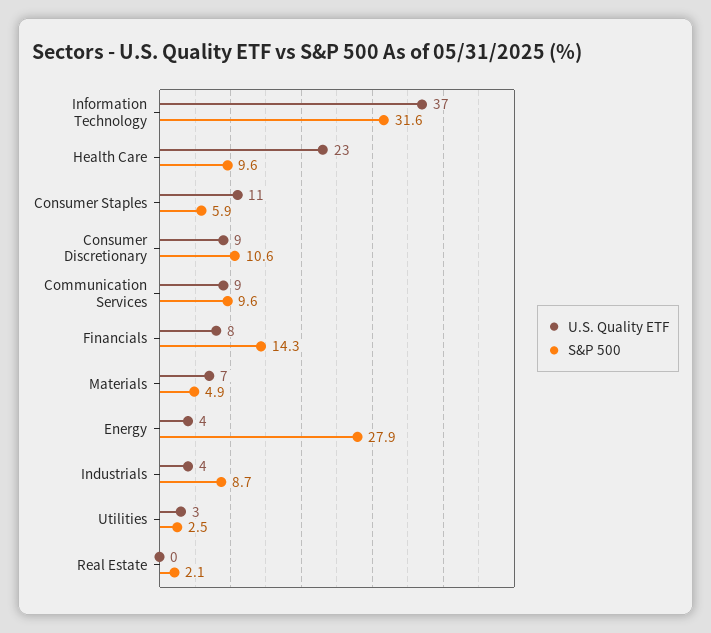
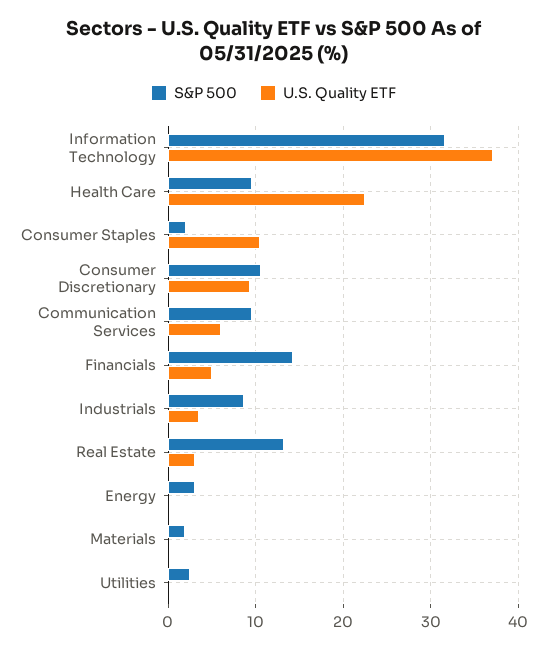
S&P 500, Consumer Staples: 5.9 -> 2
U.S. Quality ETF, Communication Services: 9 -> 6
U.S. Quality ETF, Financials: 8 -> 5
U.S. Quality ETF, Materials: 7 -> 0
S&P 500, Materials: 4.9 -> 2
U.S. Quality ETF, Energy: 4 -> 0
S&P 500, Energy: 27.9 -> 3
U.S. Quality ETF, Utilities: 3 -> 0
U.S. Quality ETF, Real Estate: 0 -> 3
S&P 500, Real Estate: 2.1 -> 13

